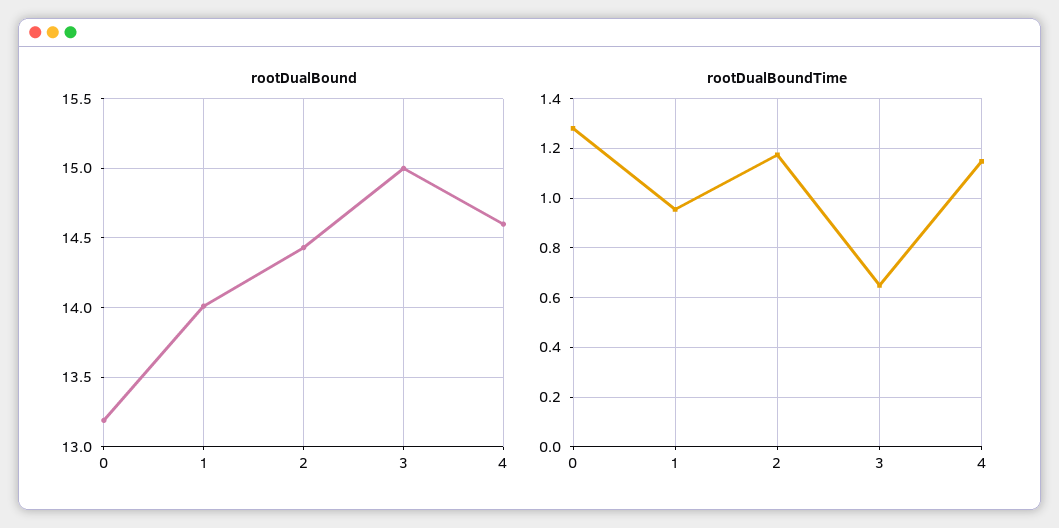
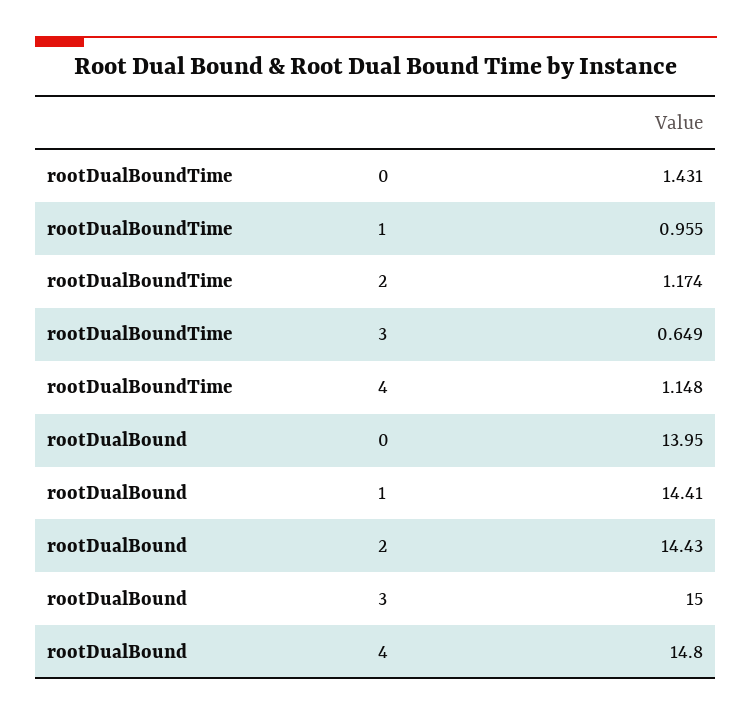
rootDualBound, 0: 13.2 -> 13.95
rootDualBound, 1: 14 -> 14.41
rootDualBound, 4: 14.6 -> 14.8
rootDualBoundTime, 0: 1.275 -> 1.431

